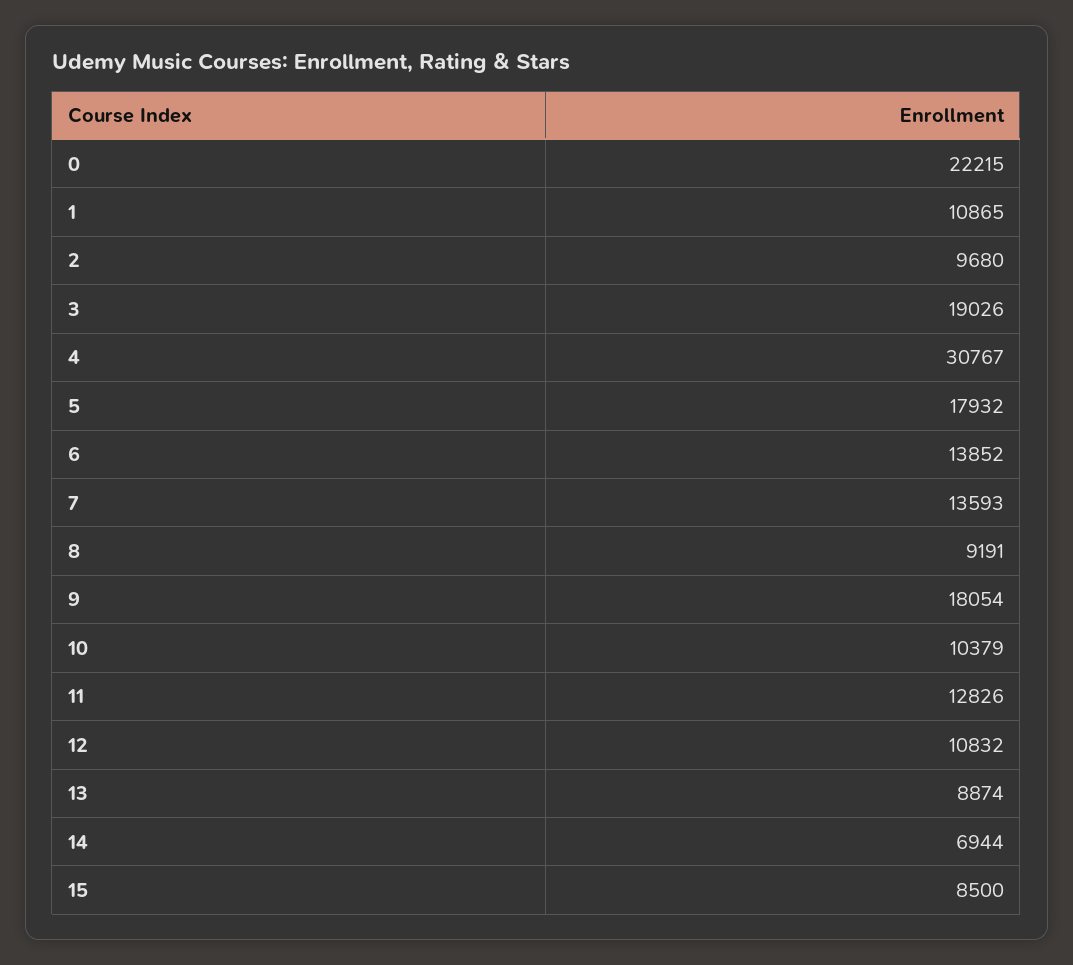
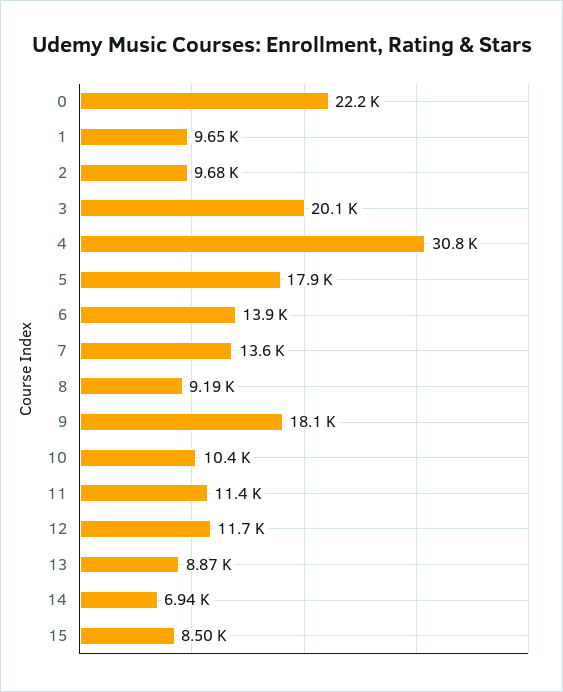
1: 10865 -> 9650
3: 19026 -> 20100
11: 12826 -> 11400
12: 10832 -> 11700

